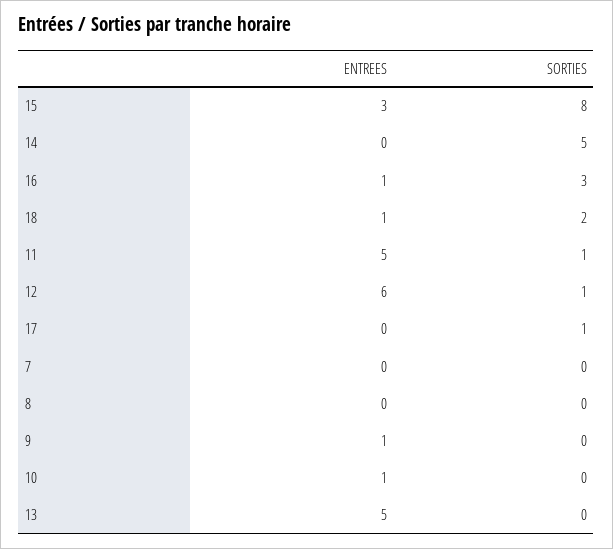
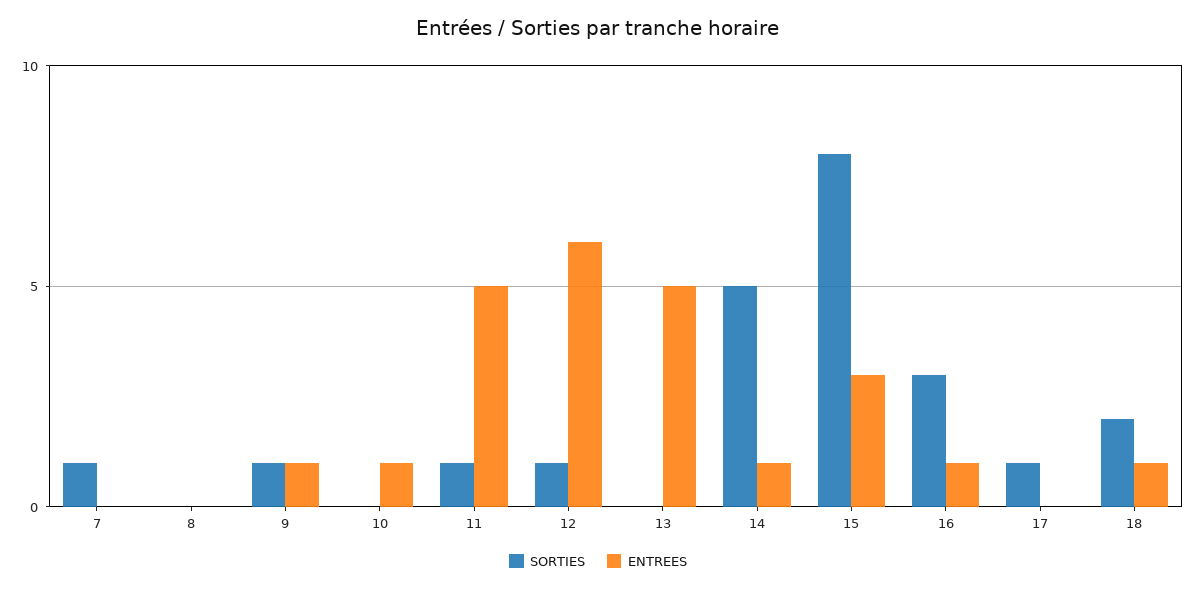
ENTREES, 14: 0 -> 1
SORTIES, 7: 0 -> 1
SORTIES, 9: 0 -> 1

